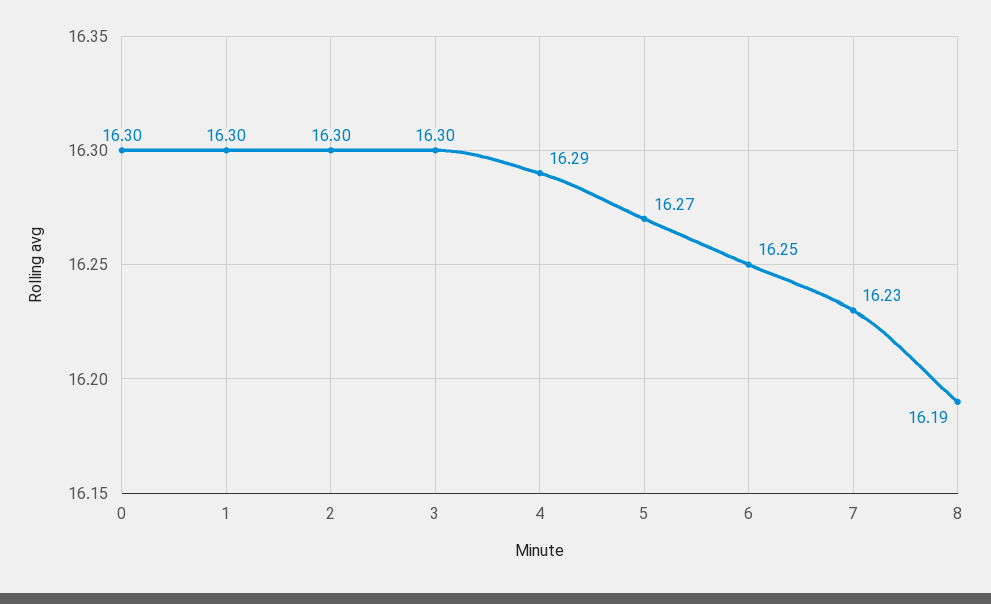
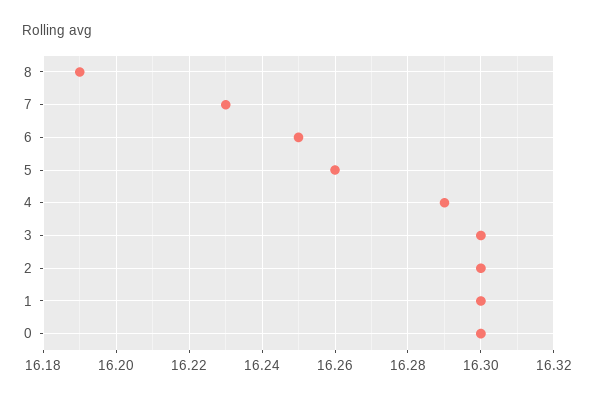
5: 16.27 -> 16.26

